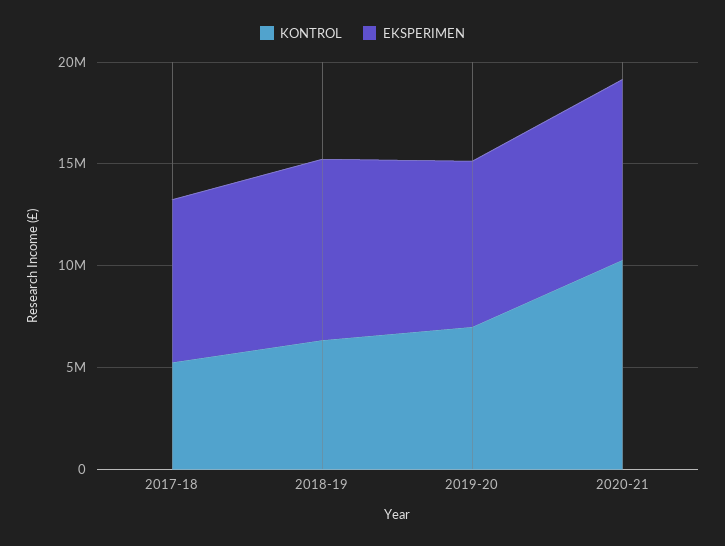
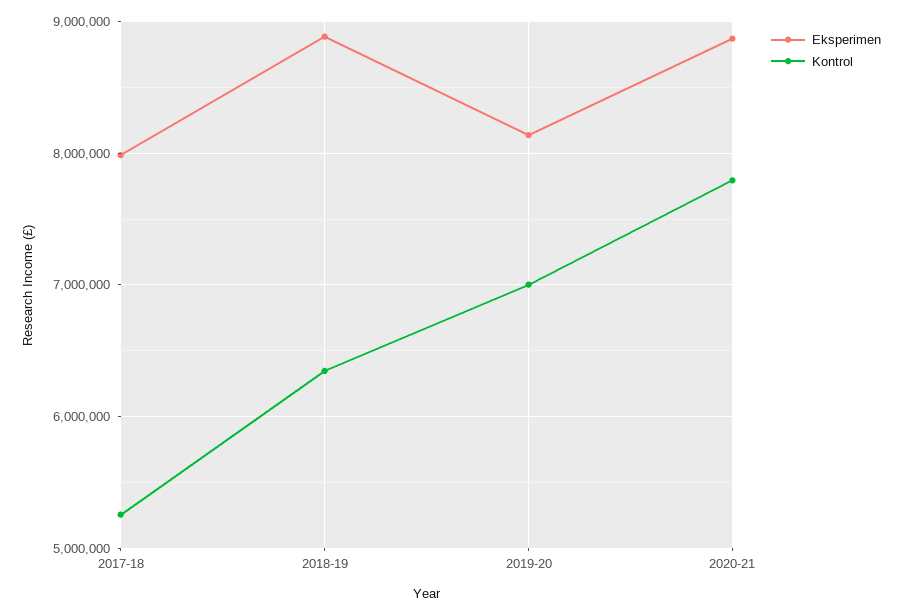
KONTROL, 2020-21: 10000000 -> 7800000

